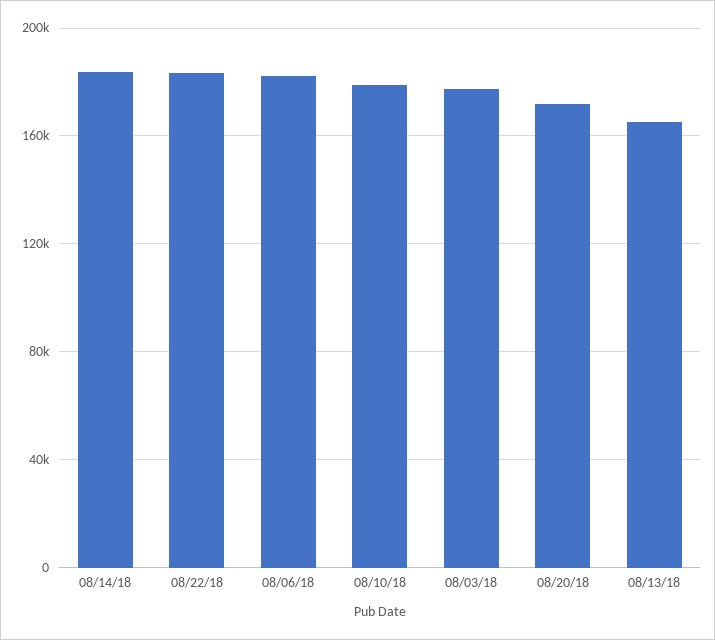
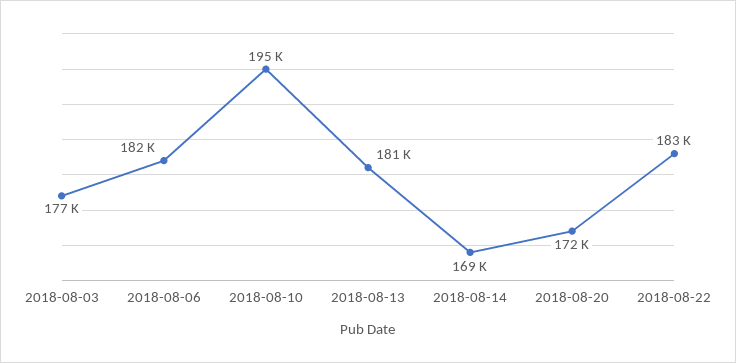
08/14/18: 185000 -> 169000
08/10/18: 180000 -> 195000
08/13/18: 165000 -> 181000

